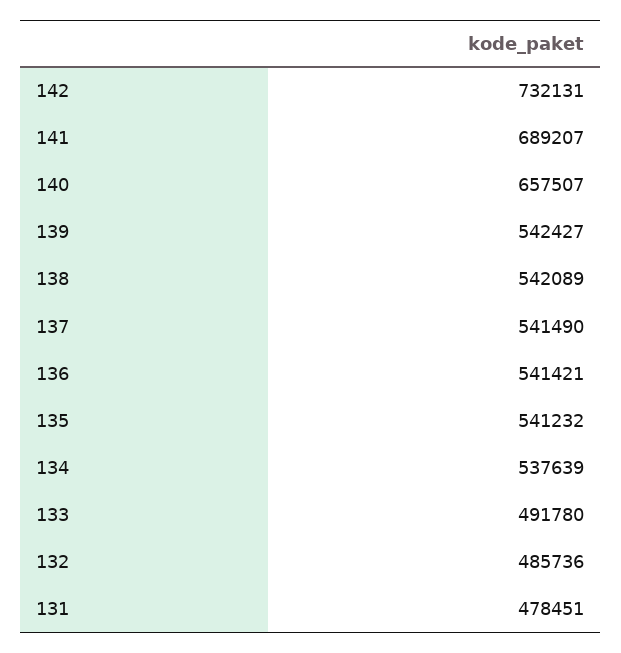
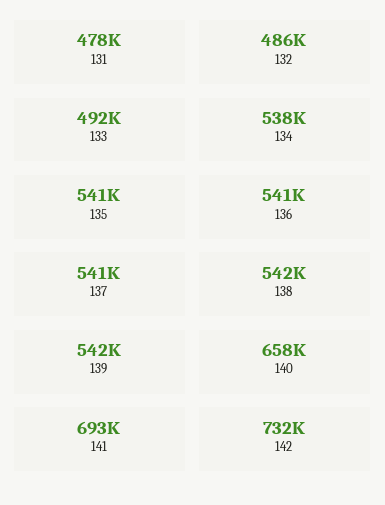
141: 689207 -> 693000

